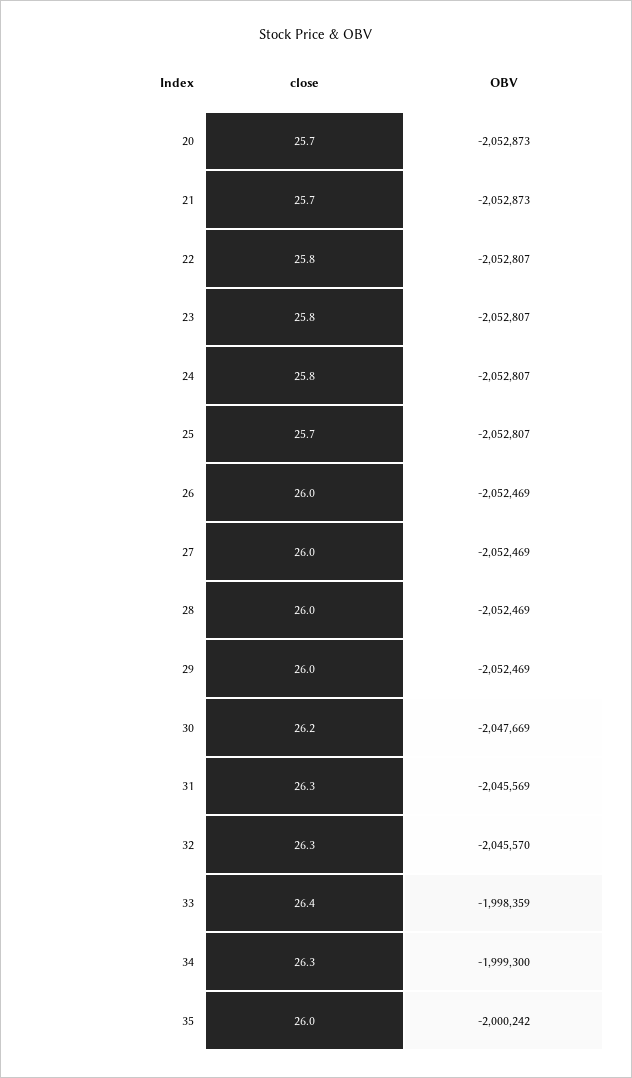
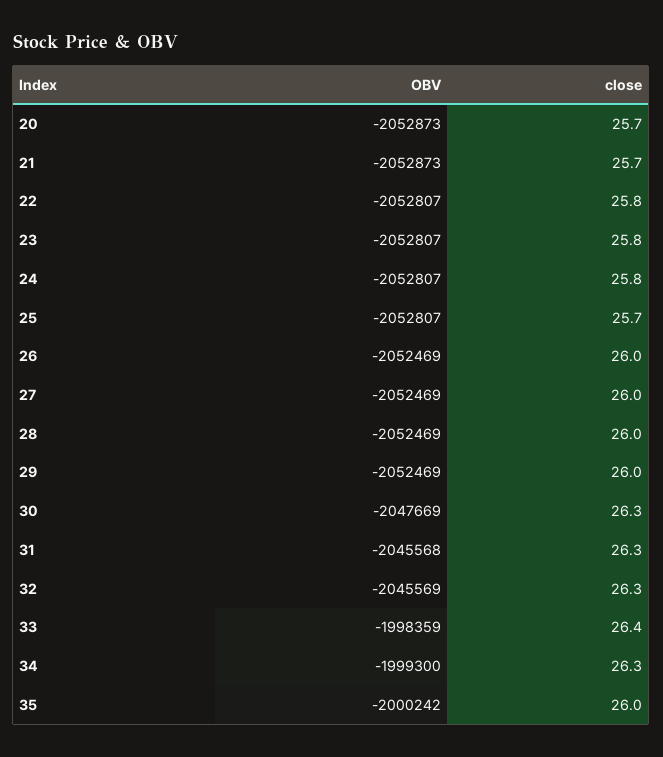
close, 30: 26.2 -> 26.3
OBV, 31: -2045569 -> -2045568
OBV, 32: -2045570 -> -2045569

